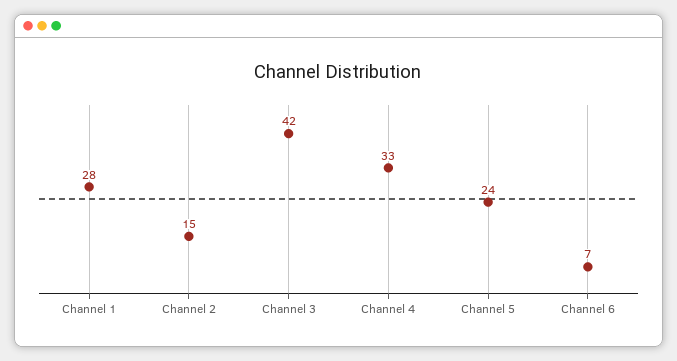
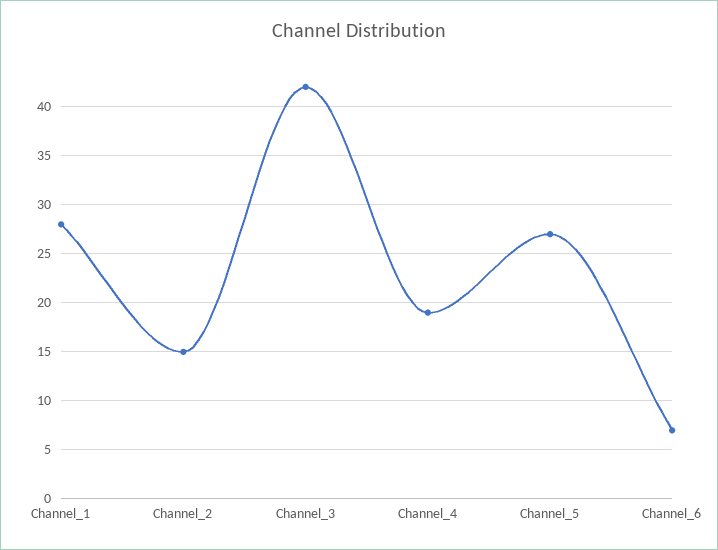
Channel 4: 33 -> 19
Channel 5: 24 -> 27

